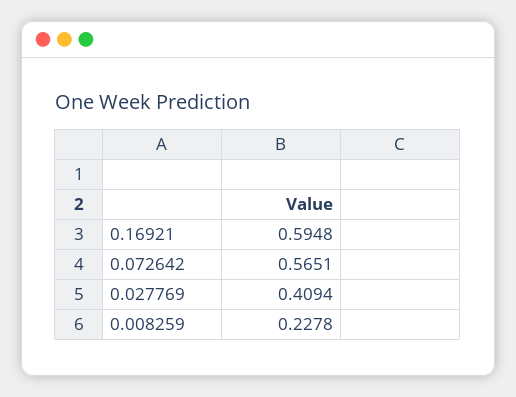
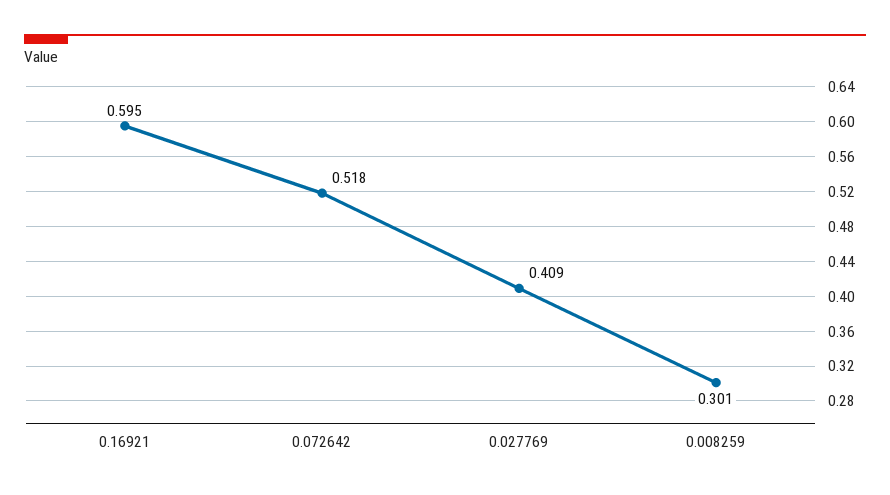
0.072642: 0.5651 -> 0.518
0.008259: 0.2278 -> 0.301

